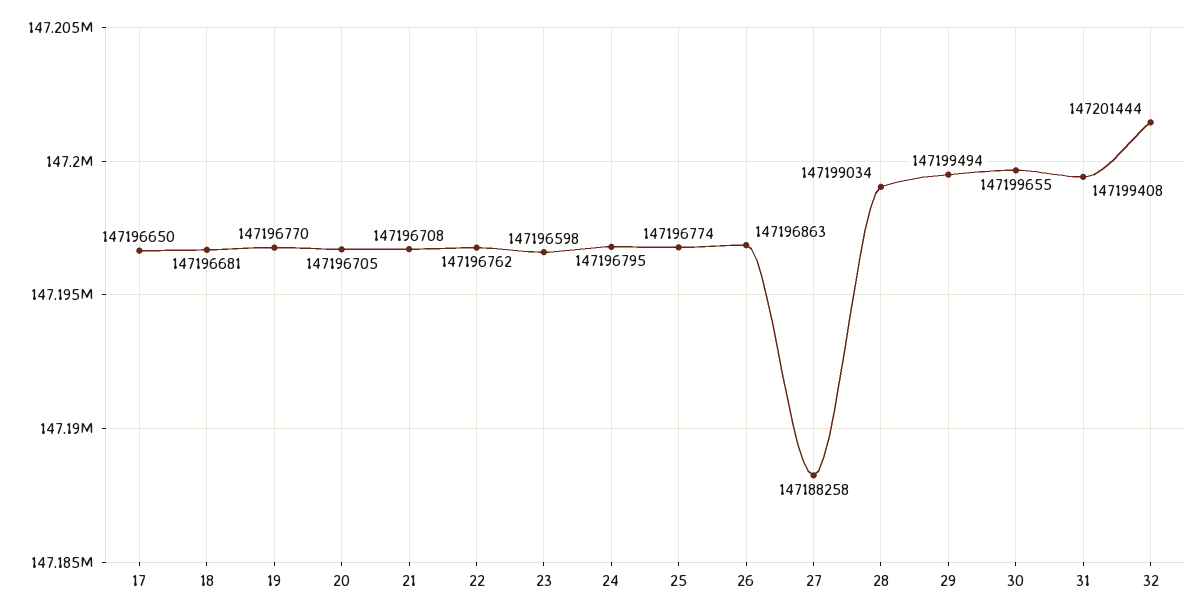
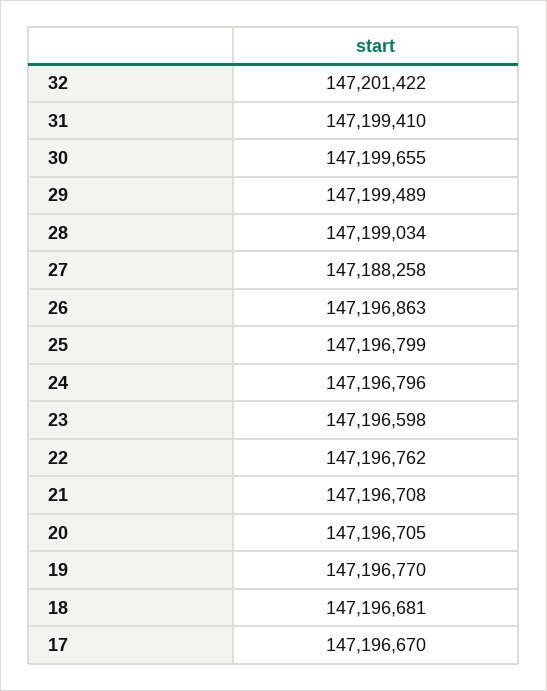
17: 147196650 -> 147196670
24: 147196795 -> 147196796
25: 147196774 -> 147196799
29: 147199494 -> 147199489
31: 147199408 -> 147199410
32: 147201444 -> 147201422

